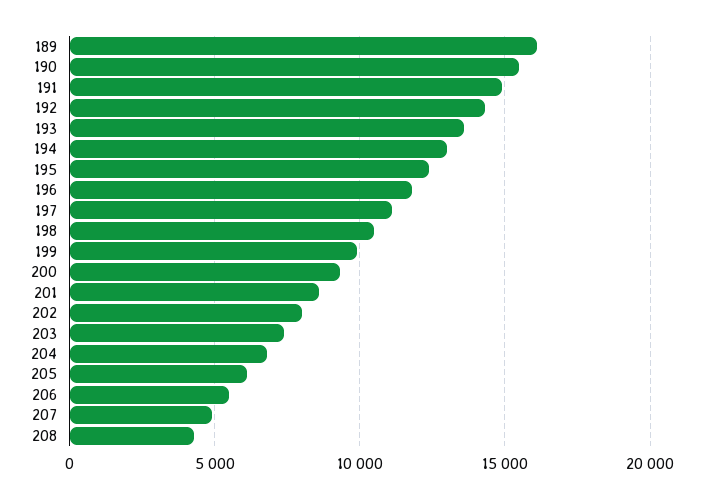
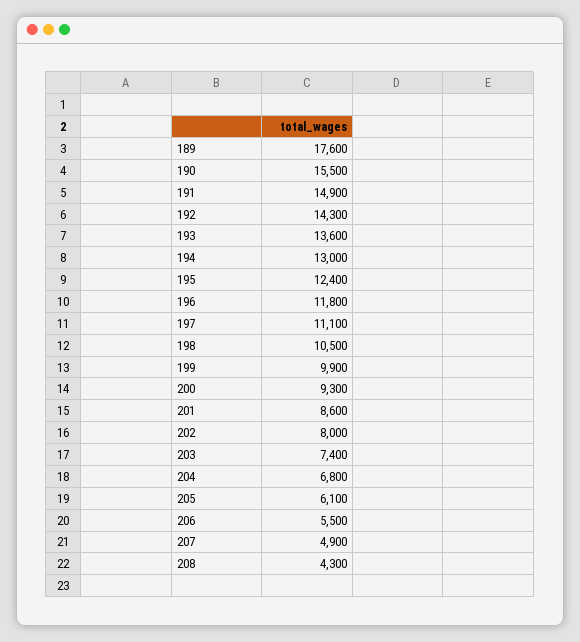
189: 16000 -> 17600

